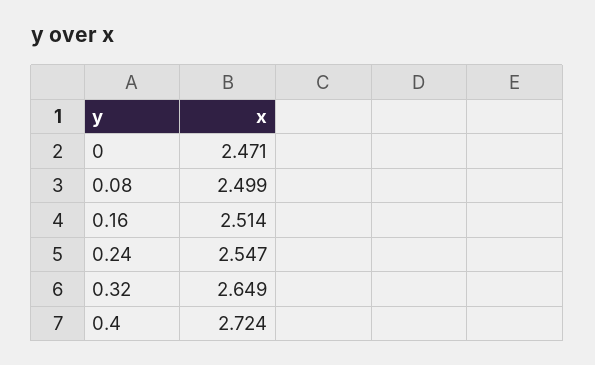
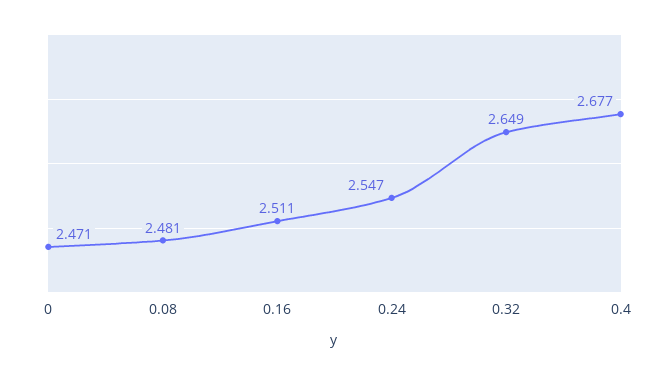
0.08: 2.499 -> 2.481
0.16: 2.514 -> 2.511
0.4: 2.724 -> 2.677

